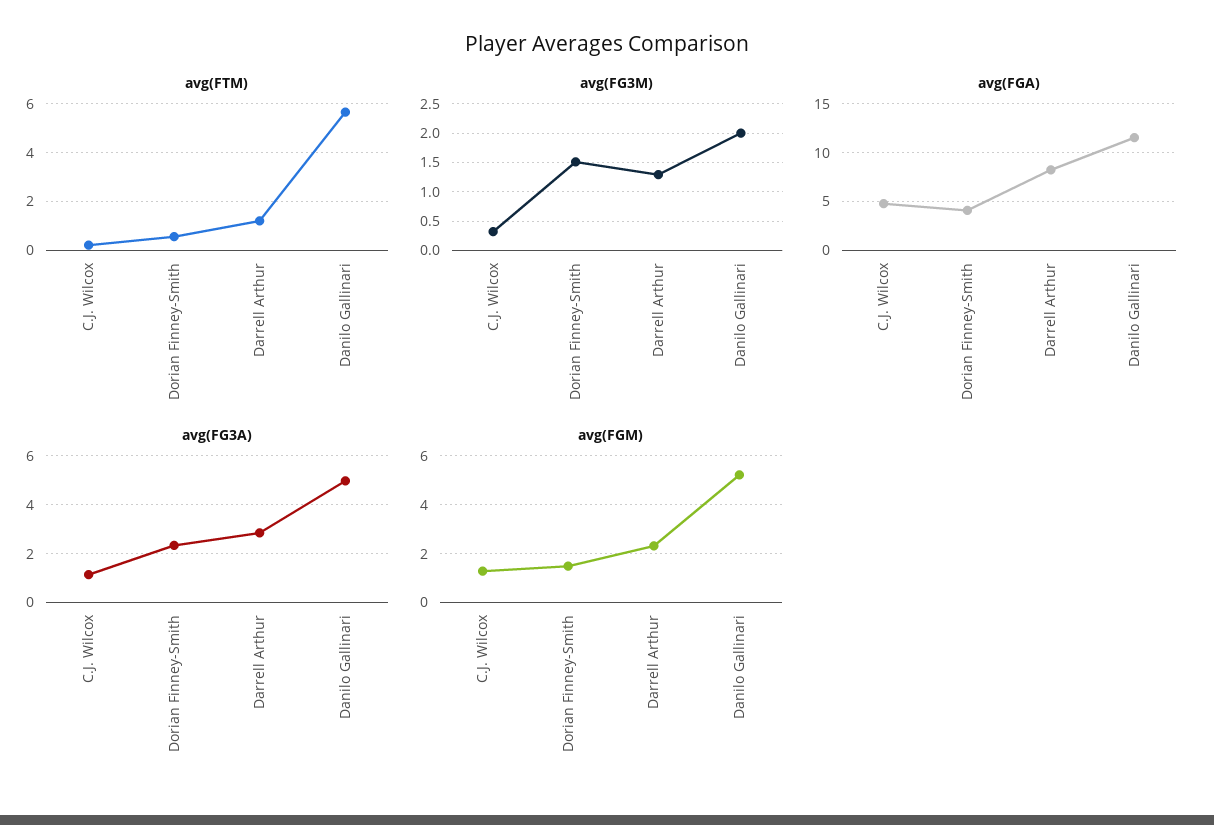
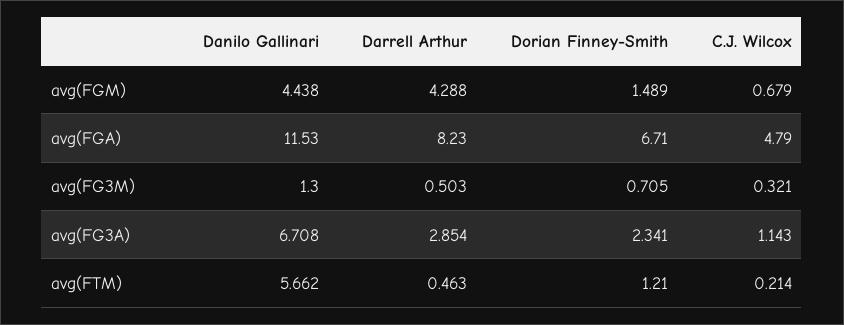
avg(FTM), Dorian Finney-Smith: 0.5 -> 1.21
avg(FTM), Darrell Arthur: 1.25 -> 0.463
avg(FG3M), Dorian Finney-Smith: 1.5 -> 0.705
avg(FG3M), Darrell Arthur: 1.25 -> 0.503
avg(FG3M), Danilo Gallinari: 2 -> 1.3
avg(FGA), Dorian Finney-Smith: 4 -> 6.71
avg(FG3A), Danilo Gallinari: 5 -> 6.708
avg(FGM), C.J. Wilcox: 1.25 -> 0.679
avg(FGM), Darrell Arthur: 2.25 -> 4.288
avg(FGM), Danilo Gallinari: 5.25 -> 4.438

